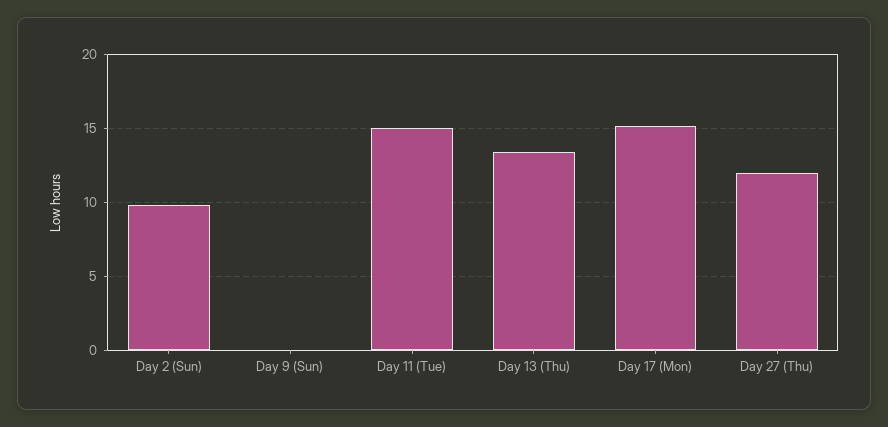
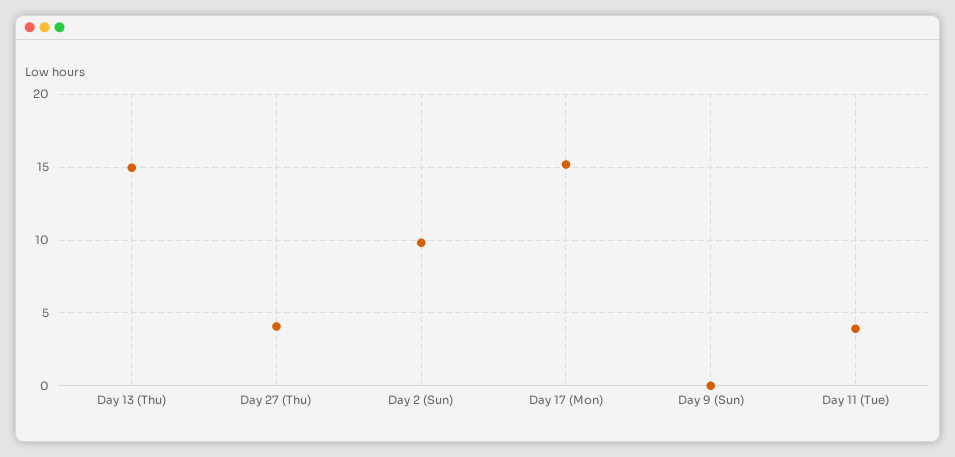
Day 11 (Tue): 15 -> 4
Day 13 (Thu): 13.5 -> 15
Day 27 (Thu): 12 -> 4

